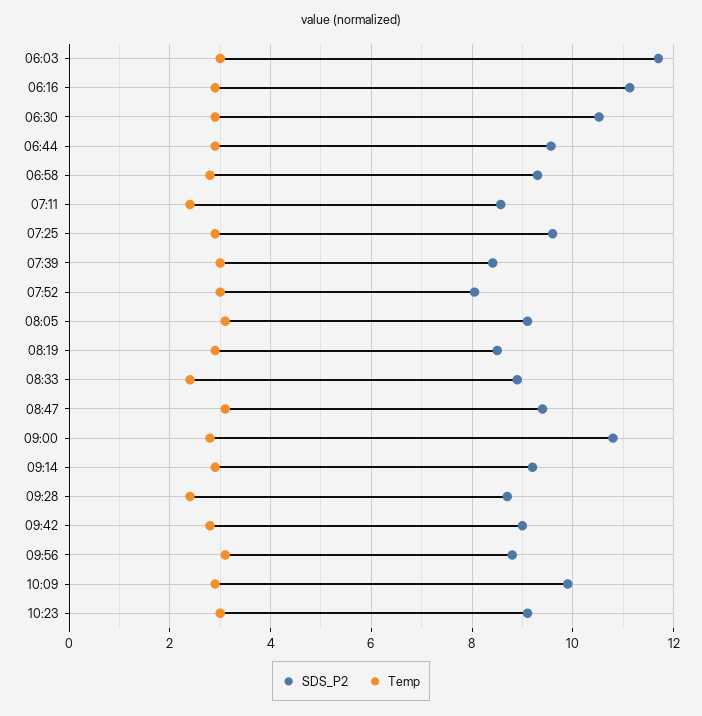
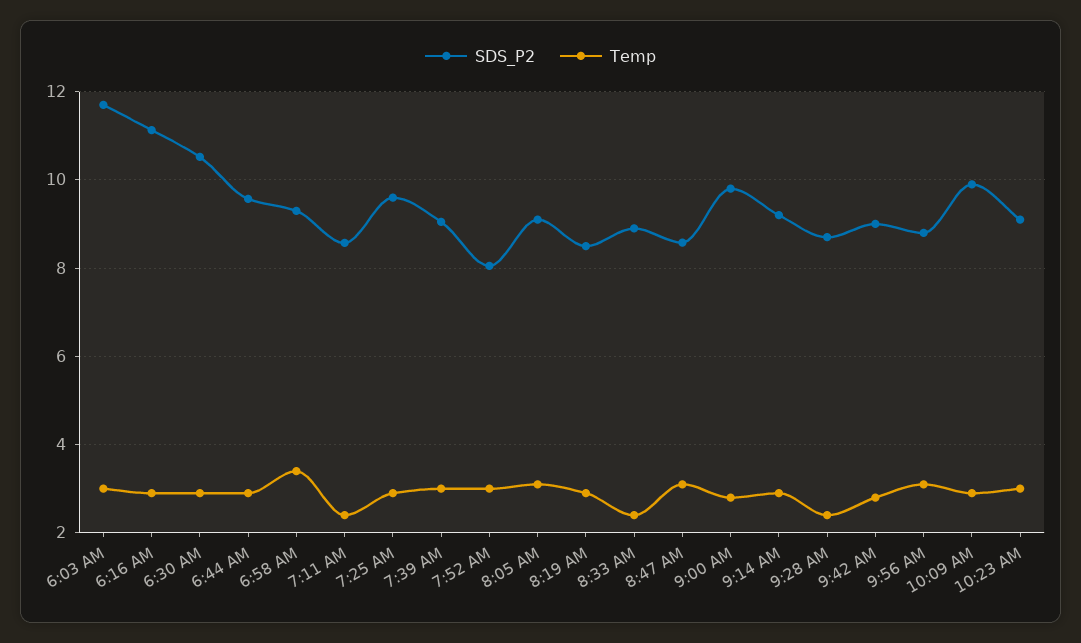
Temp, 06:58: 2.8 -> 3.4
SDS_P2, 07:39: 8.4 -> 9
SDS_P2, 08:47: 9.4 -> 8.6
SDS_P2, 09:00: 10.8 -> 9.8

